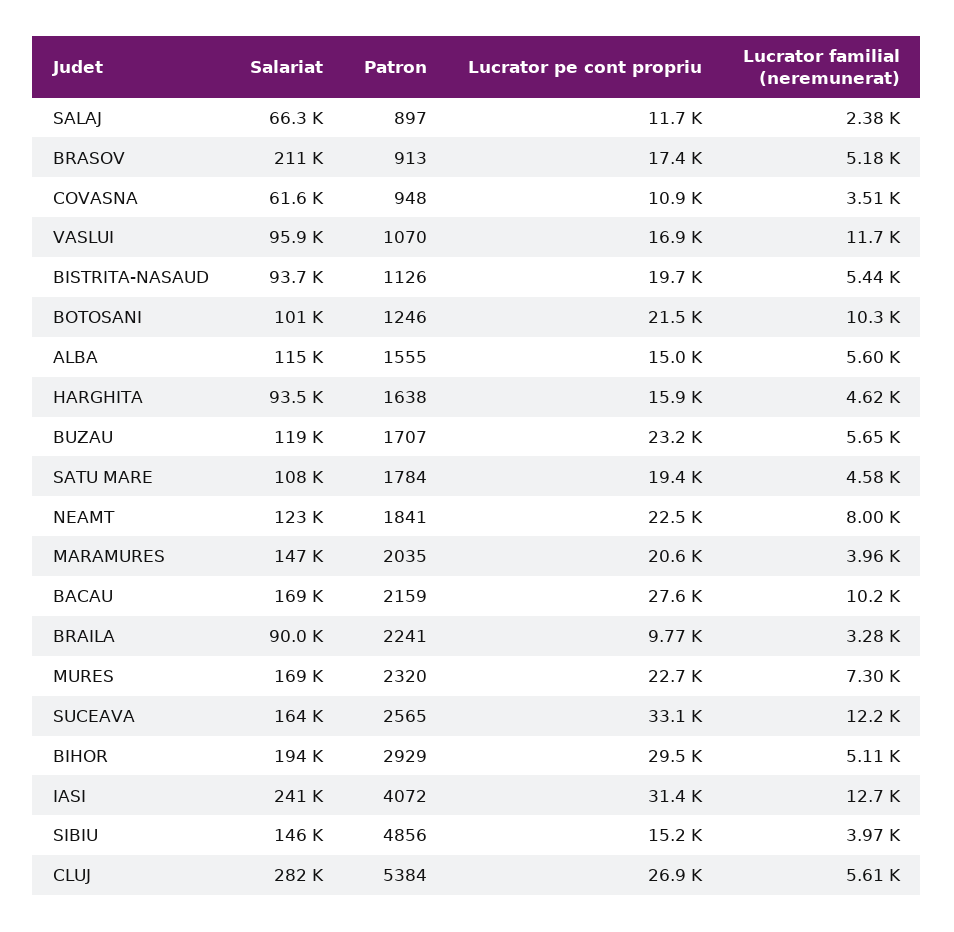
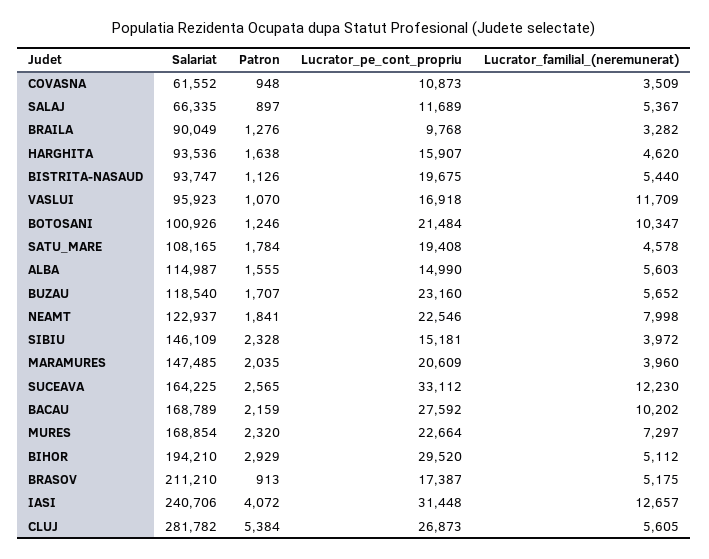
Lucrator familial (neremunerat), SALAJ: 2380 -> 5367
Patron, BRAILA: 2241 -> 1276
Patron, SIBIU: 4856 -> 2328

